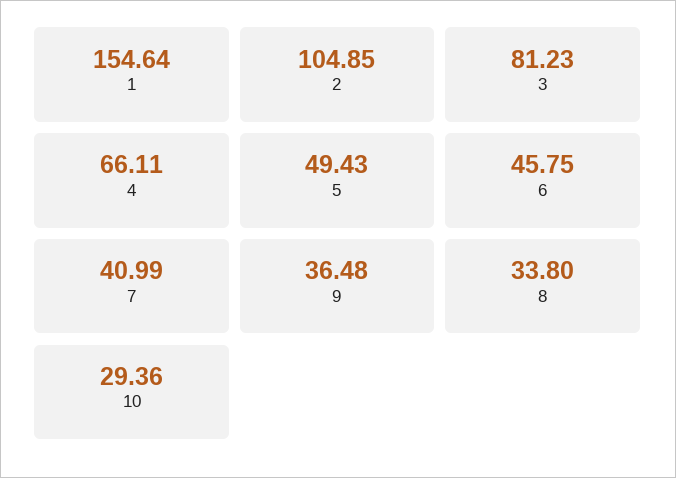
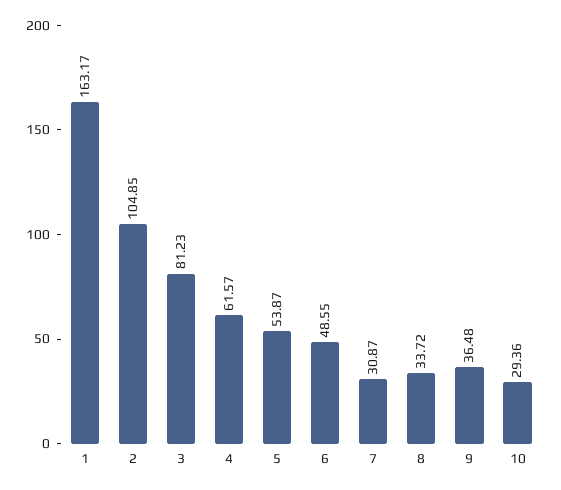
1: 154.64 -> 163.17
4: 66.11 -> 61.57
5: 49.43 -> 53.87
6: 45.75 -> 48.55
7: 40.99 -> 30.87
8: 33.8 -> 33.72

